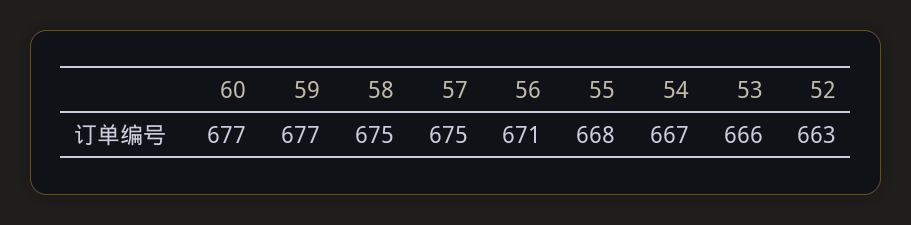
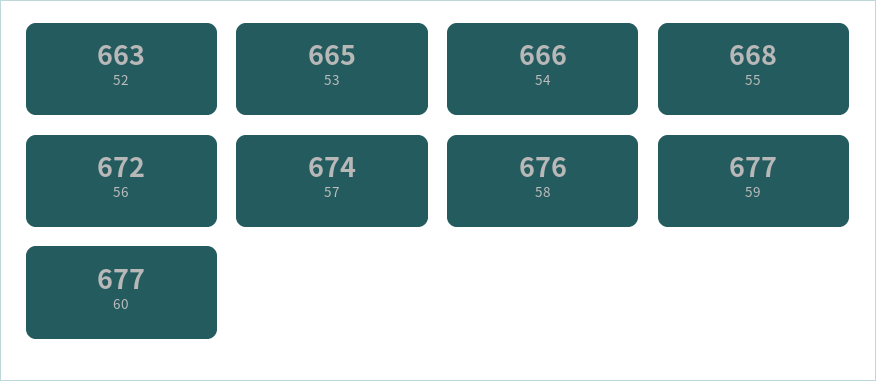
58: 675 -> 676
57: 675 -> 674
56: 671 -> 672
54: 667 -> 666
53: 666 -> 665

